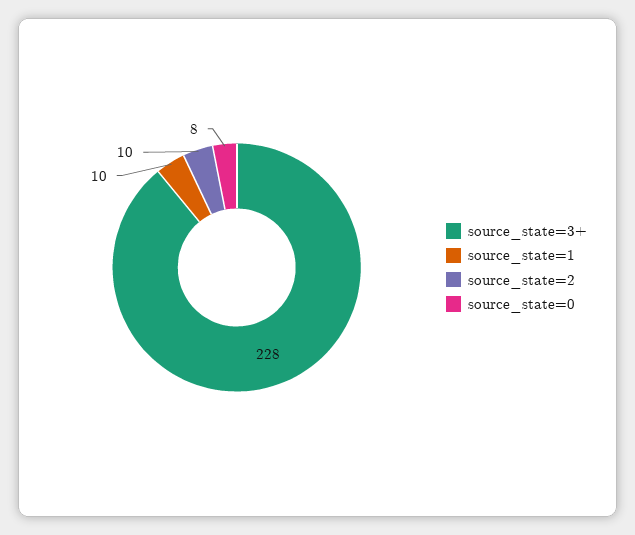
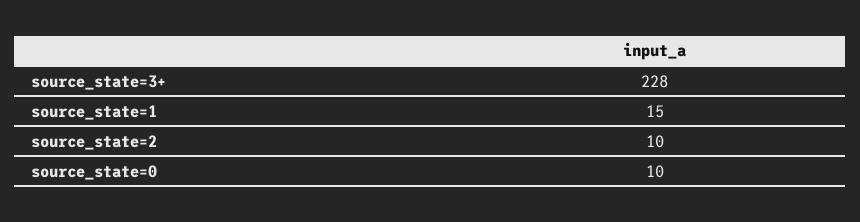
source_state=1: 10 -> 15
source_state=0: 8 -> 10

